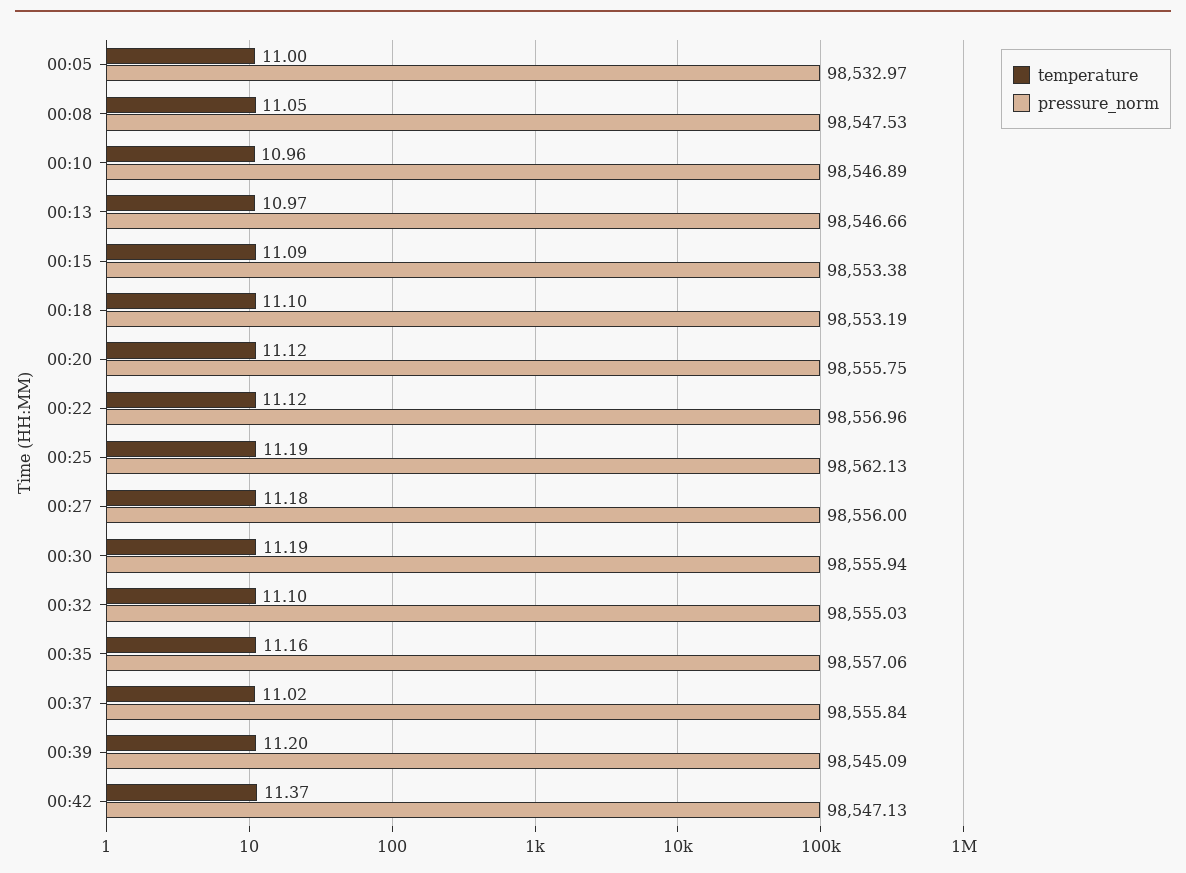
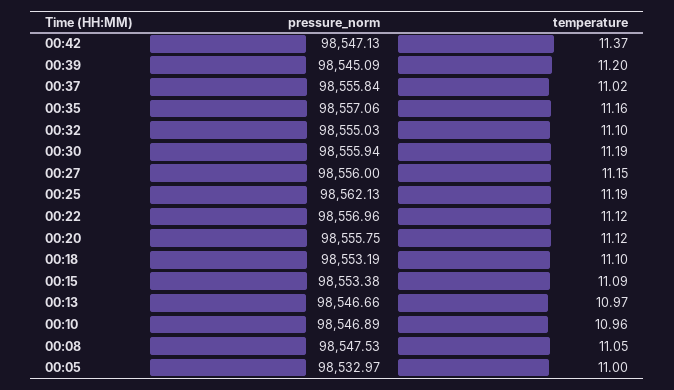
temperature, 00:27: 11.18 -> 11.15

